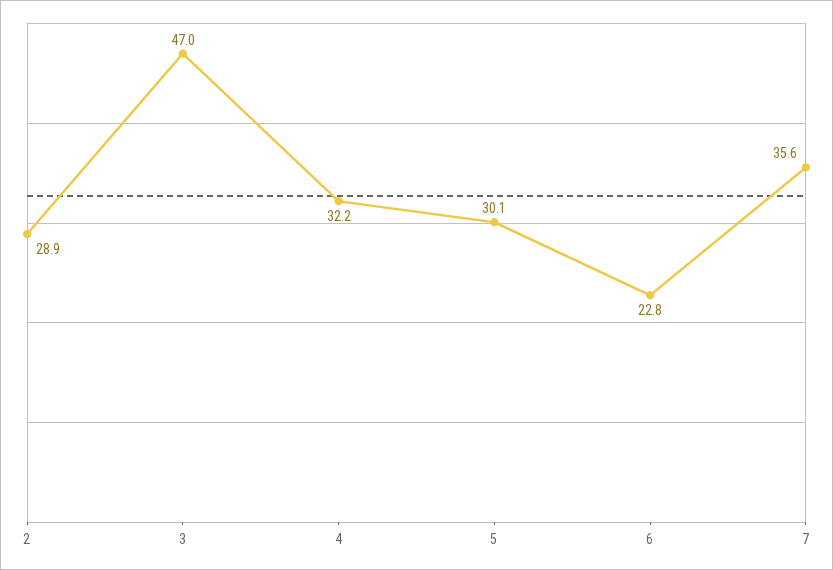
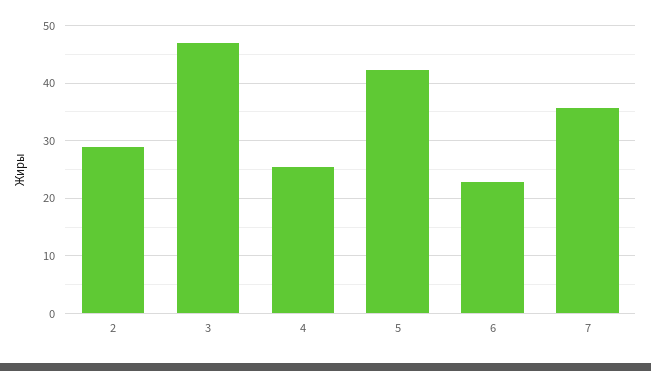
4: 32.2 -> 26
5: 30.1 -> 42

